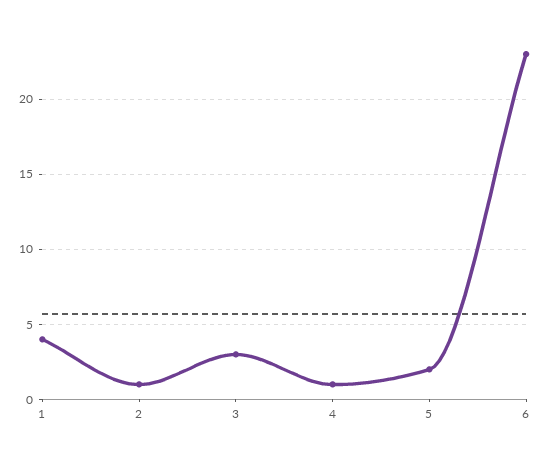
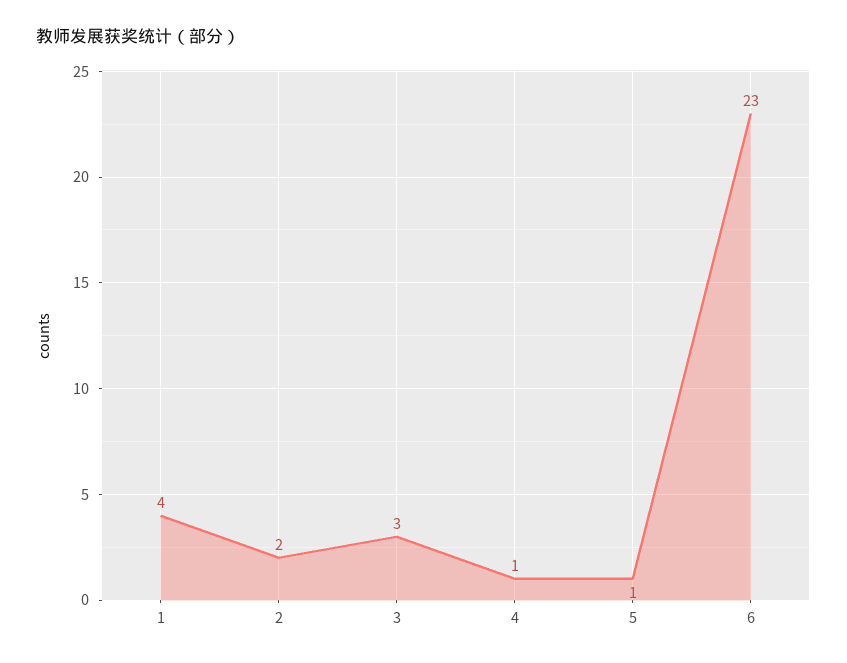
2: 1 -> 2
5: 2 -> 1

